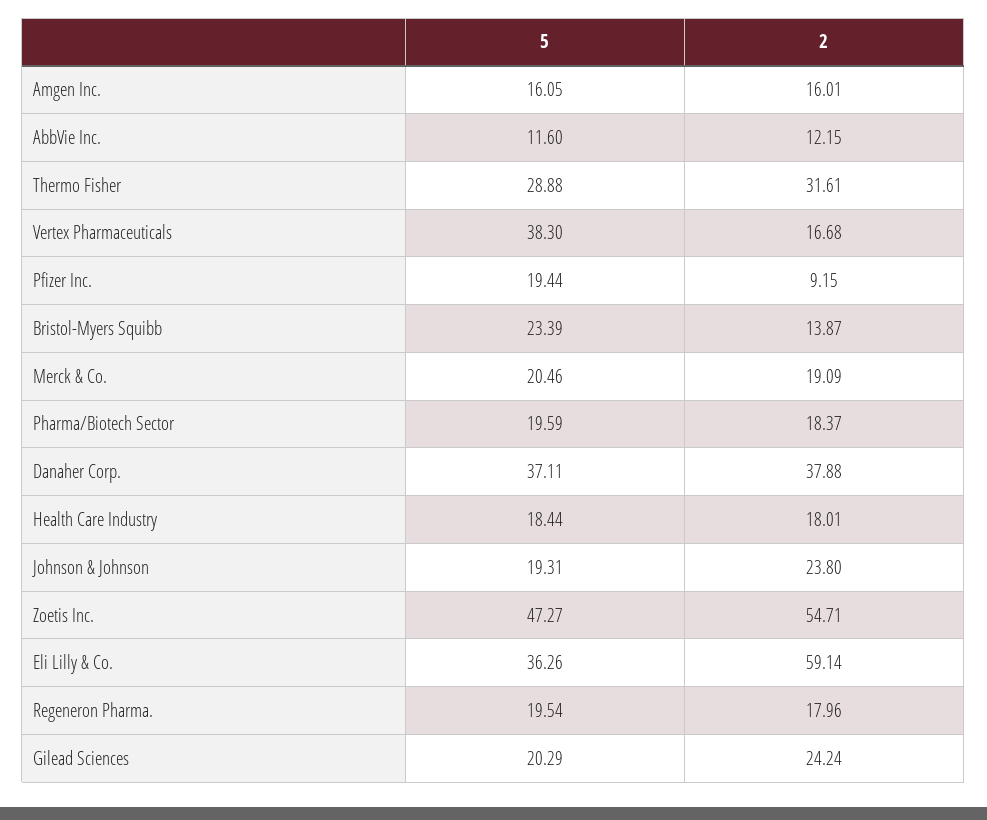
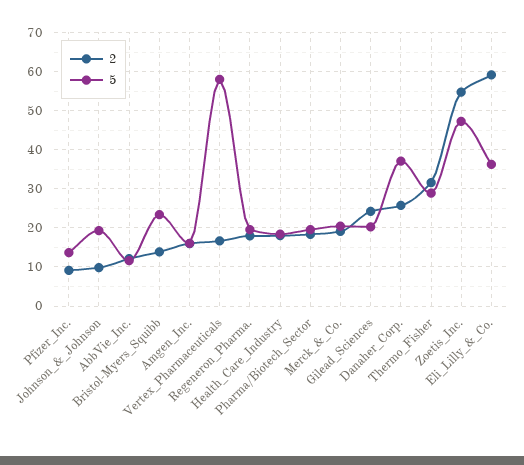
5, Vertex Pharmaceuticals: 38.3 -> 58
5, Pfizer Inc.: 19.44 -> 14
2, Danaher Corp.: 37.88 -> 26
2, Johnson & Johnson: 23.8 -> 10

